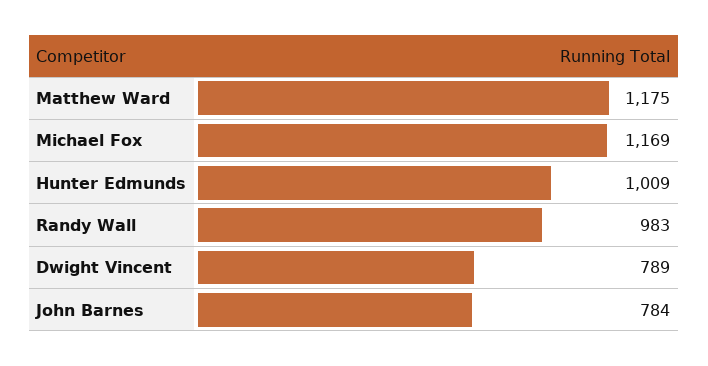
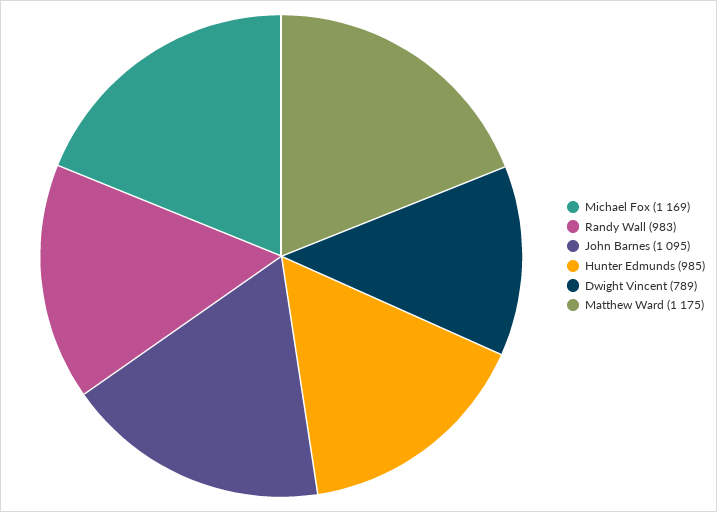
Hunter Edmunds: 1009 -> 985
John Barnes: 784 -> 1095

